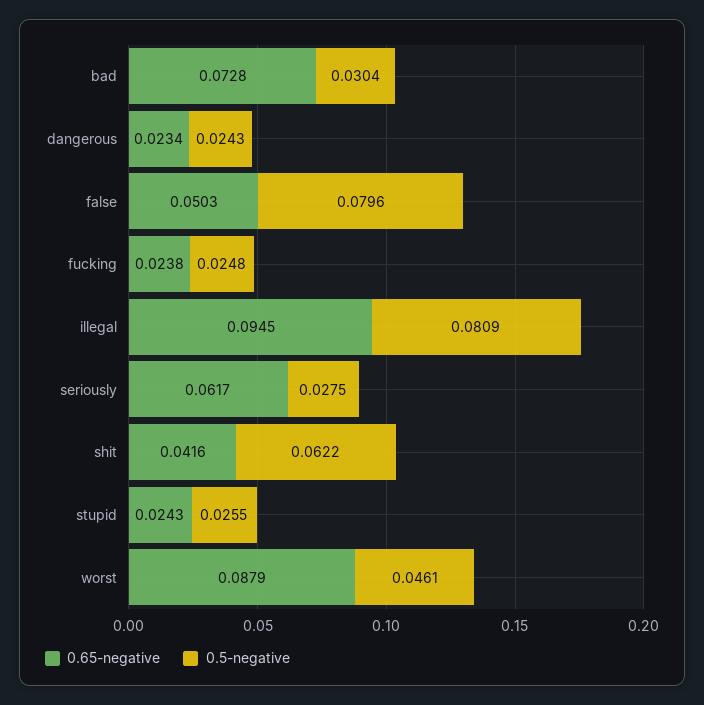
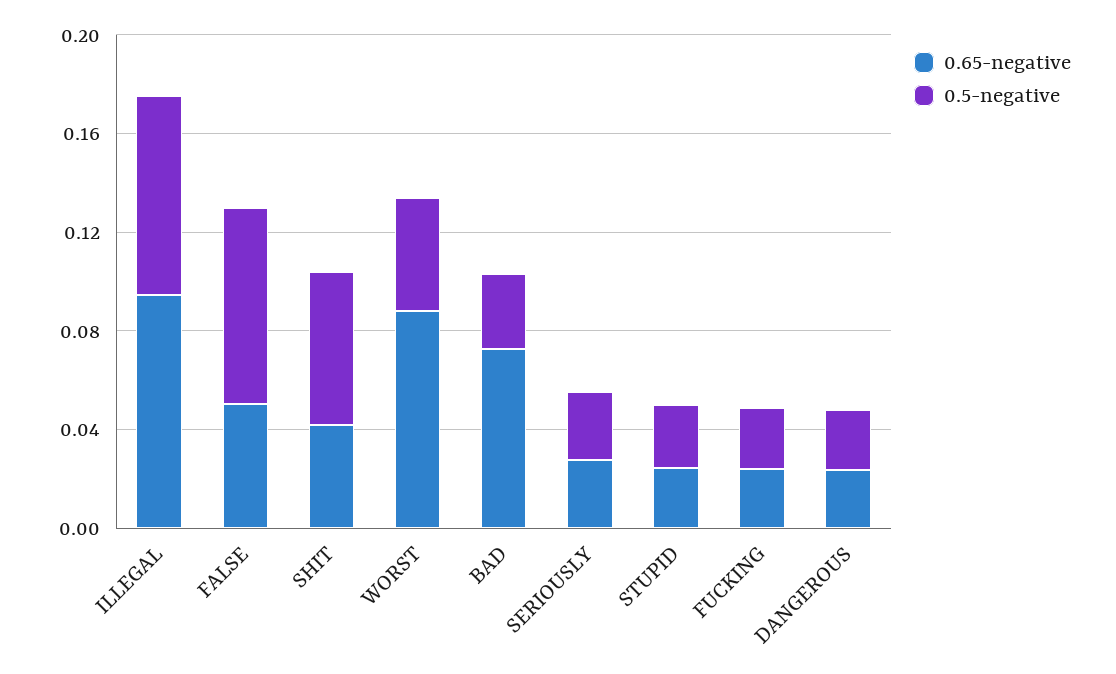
0.65-negative, seriously: 0.0617 -> 0.03

